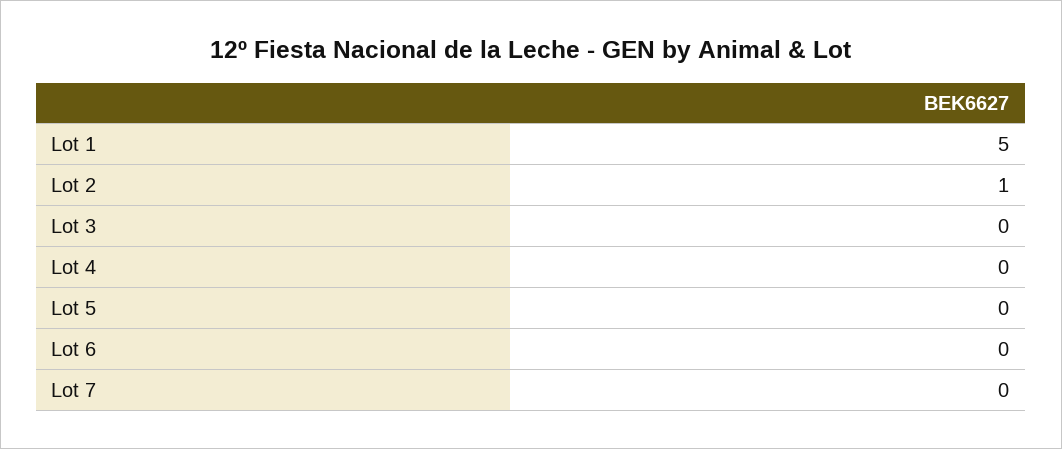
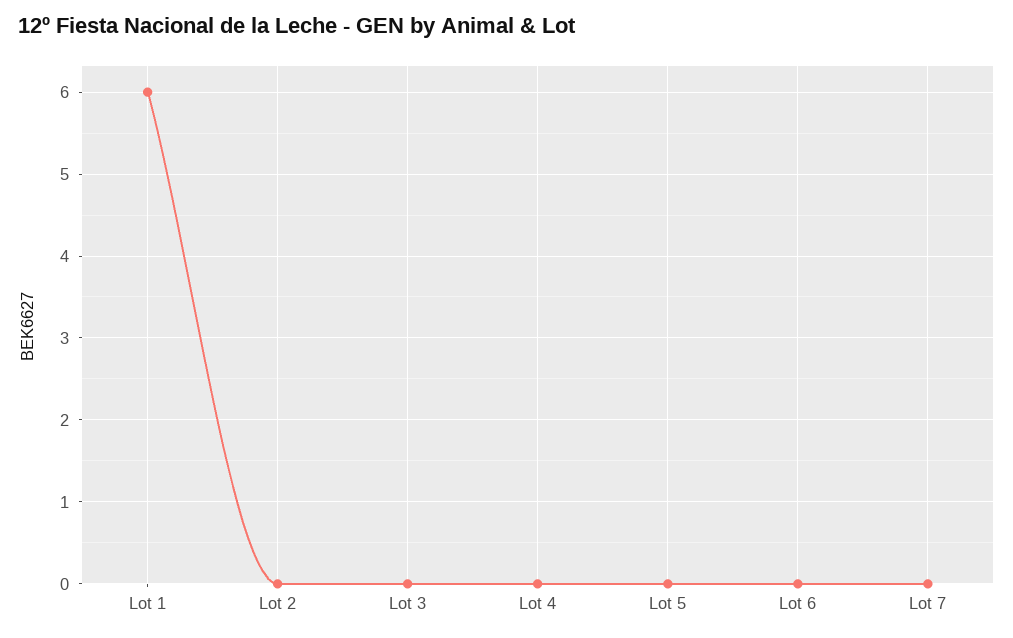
Lot 1: 5 -> 6
Lot 2: 1 -> 0

